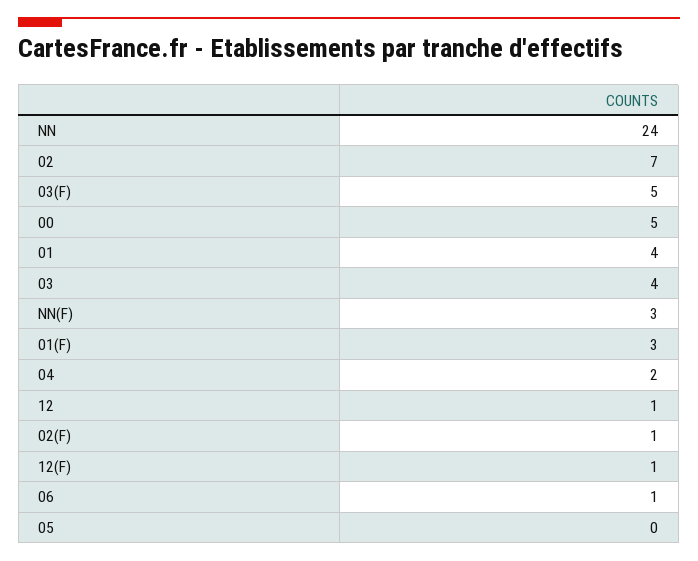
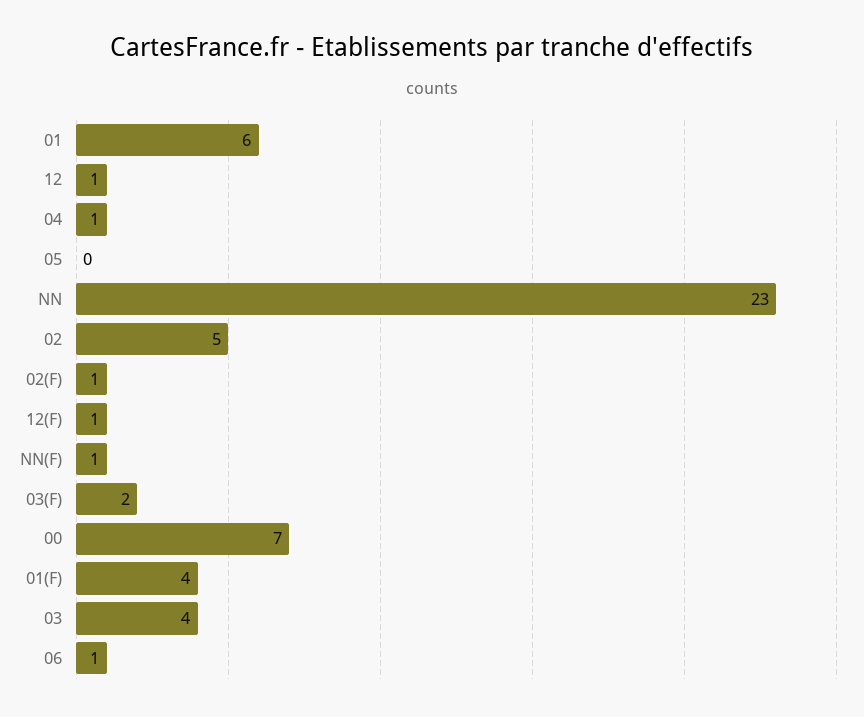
NN: 24 -> 23
02: 7 -> 5
03(F): 5 -> 2
00: 5 -> 7
01: 4 -> 6
NN(F): 3 -> 1
01(F): 3 -> 4
04: 2 -> 1

